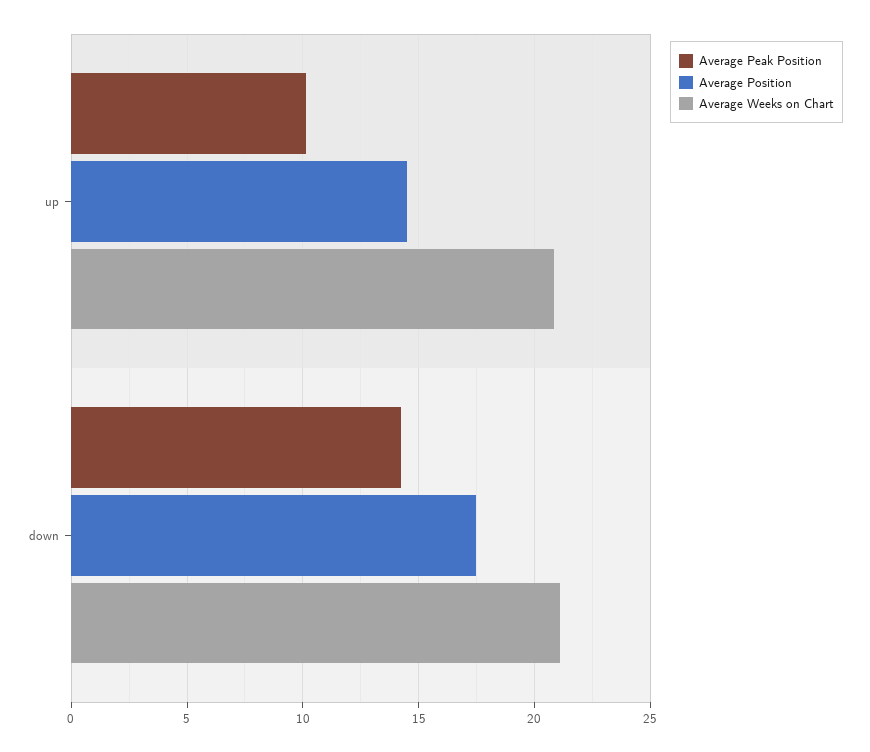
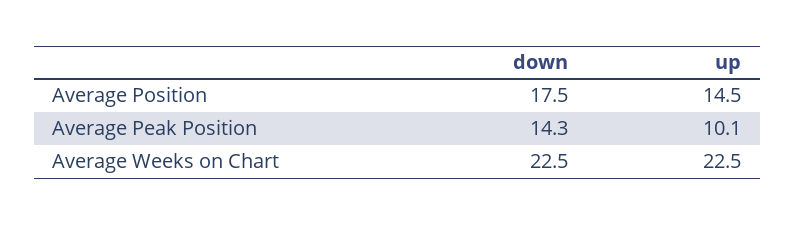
Average Weeks on Chart, up: 21 -> 22.5
Average Weeks on Chart, down: 21 -> 22.5

